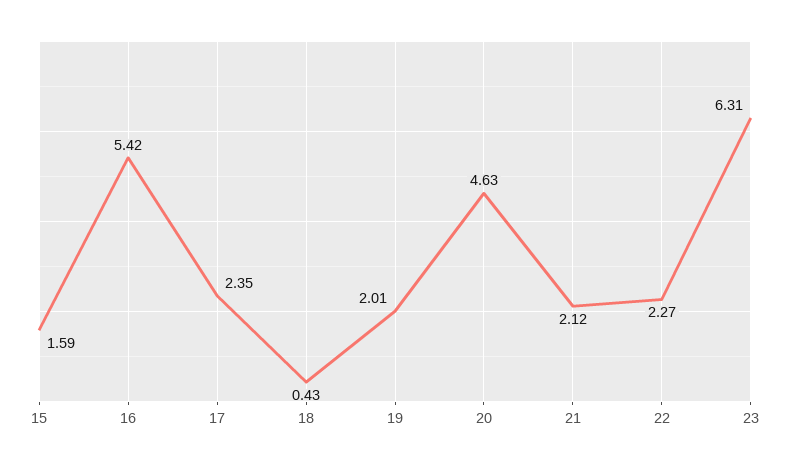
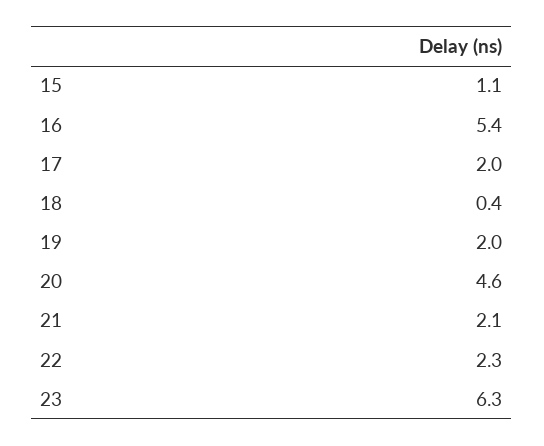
15: 1.59 -> 1.1
17: 2.35 -> 2

